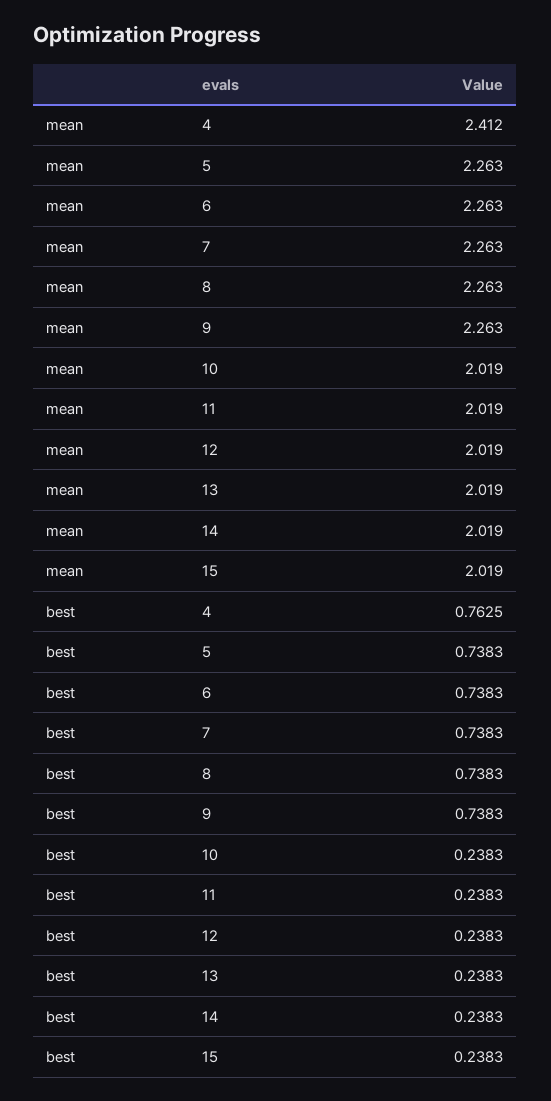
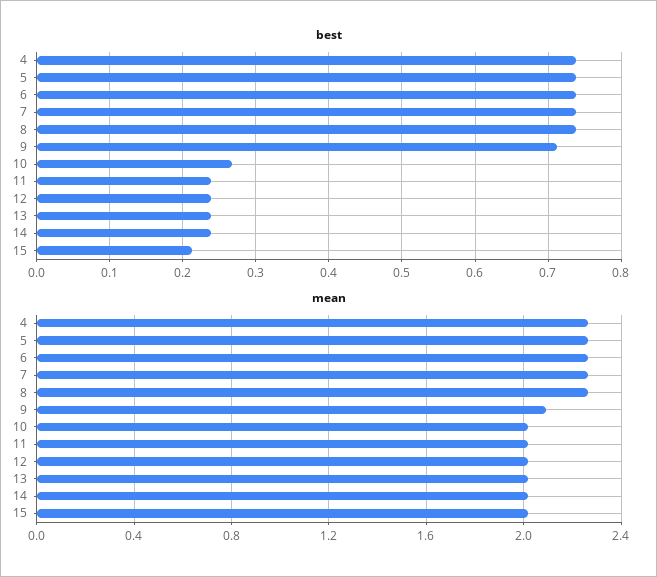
mean, 4: 2.412 -> 2.25
mean, 9: 2.263 -> 2.1
best, 4: 0.7625 -> 0.74
best, 9: 0.7383 -> 0.71
best, 10: 0.2383 -> 0.27
best, 15: 0.2383 -> 0.21

